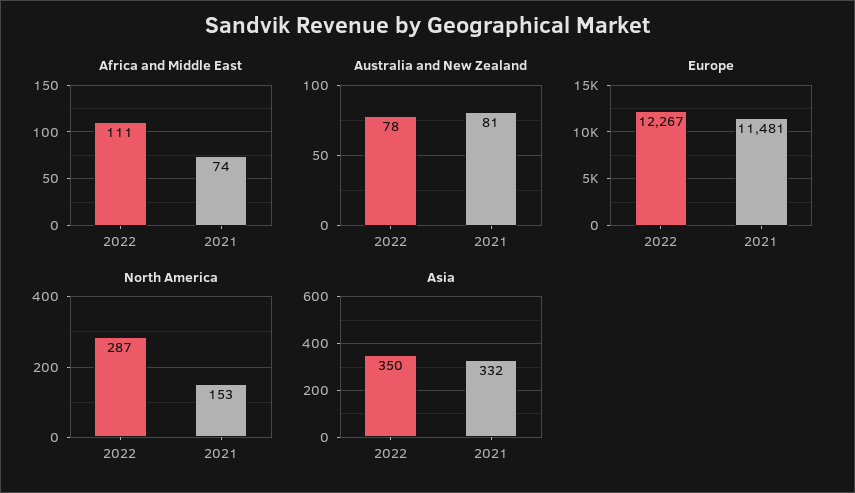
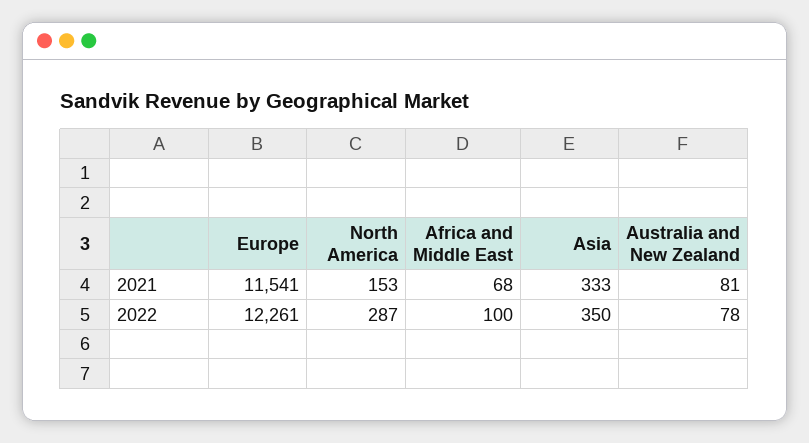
Africa and Middle East, 2022: 111 -> 100
Africa and Middle East, 2021: 74 -> 68
Europe, 2022: 12267 -> 12261
Europe, 2021: 11481 -> 11541
Asia, 2021: 332 -> 333

